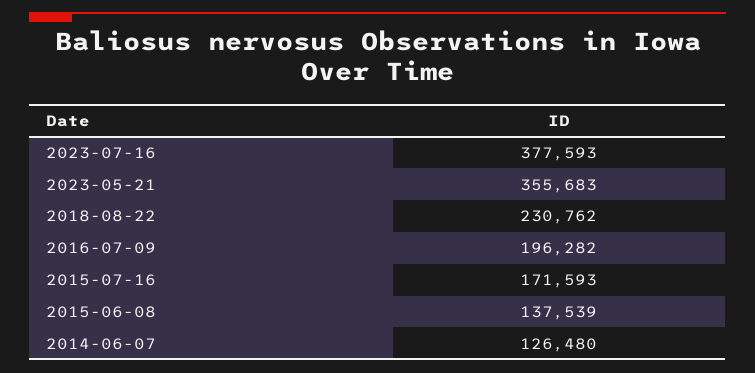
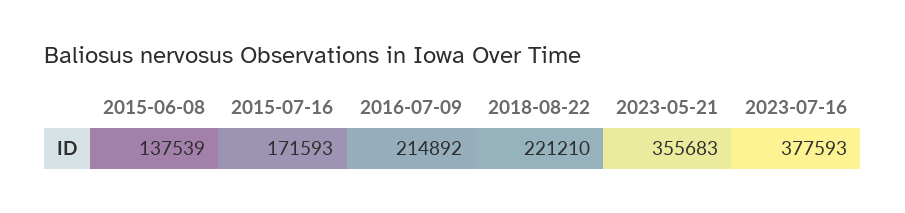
2018-08-22: 230762 -> 221210
2016-07-09: 196282 -> 214892
2014-06-07: 126480 -> none

